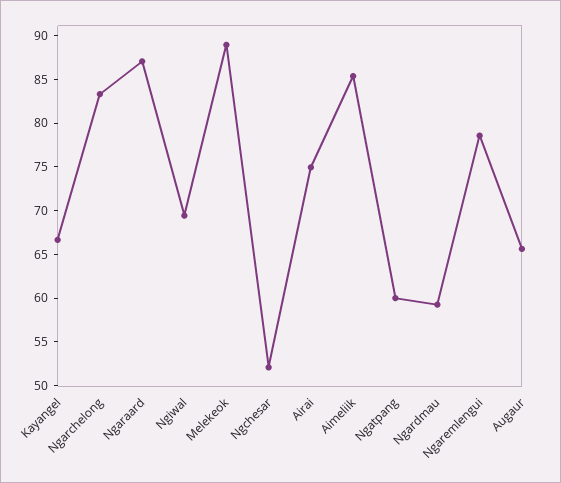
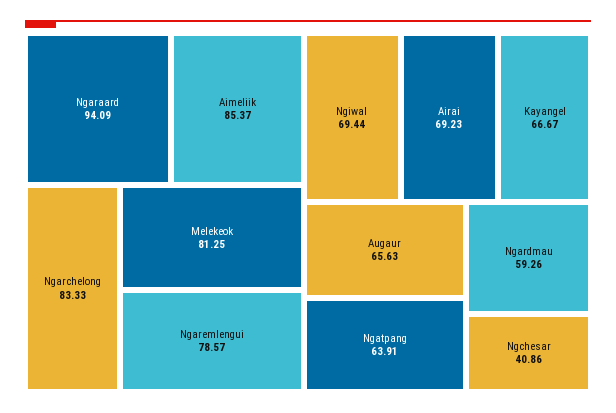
Ngaraard: 87 -> 94.09
Melekeok: 89 -> 81.25
Ngchesar: 52 -> 40.86
Airai: 75 -> 69.23
Ngatpang: 60 -> 63.91

